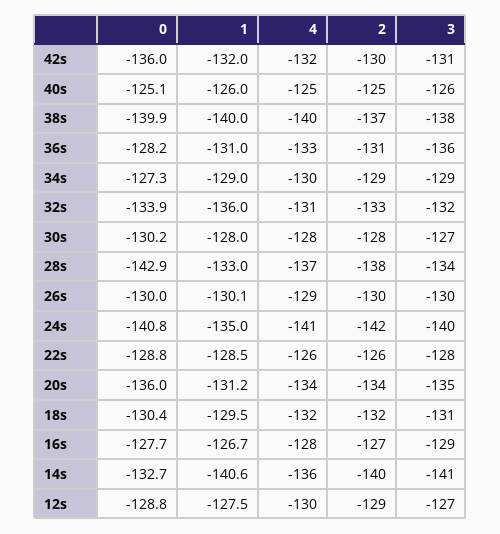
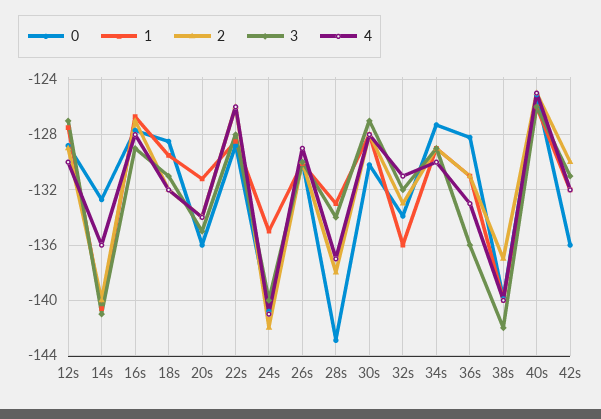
3, 38s: -138 -> -142
0, 18s: -130.4 -> -128.5

